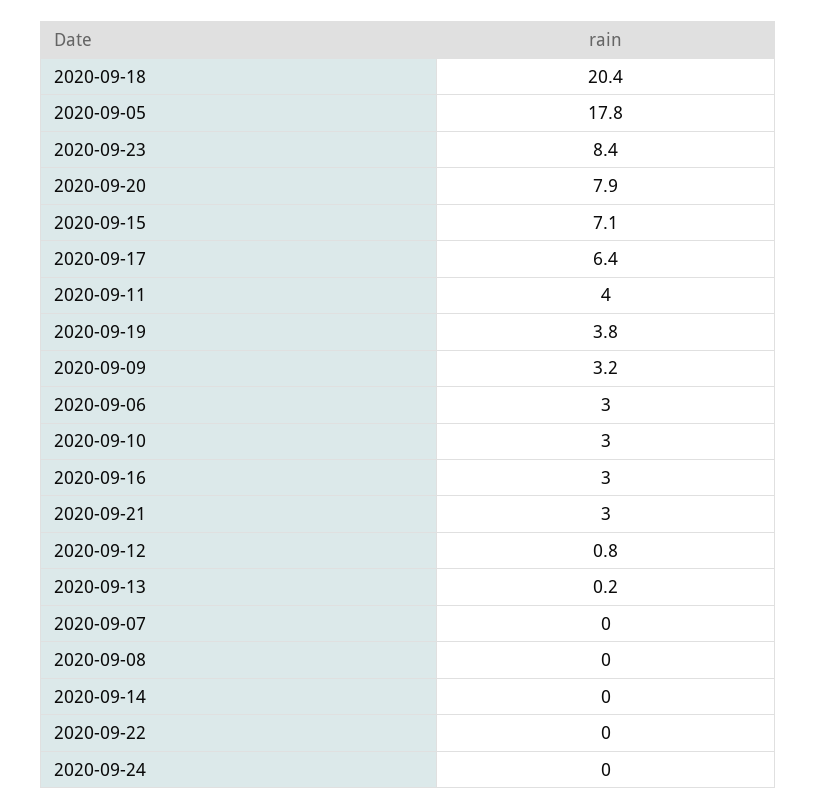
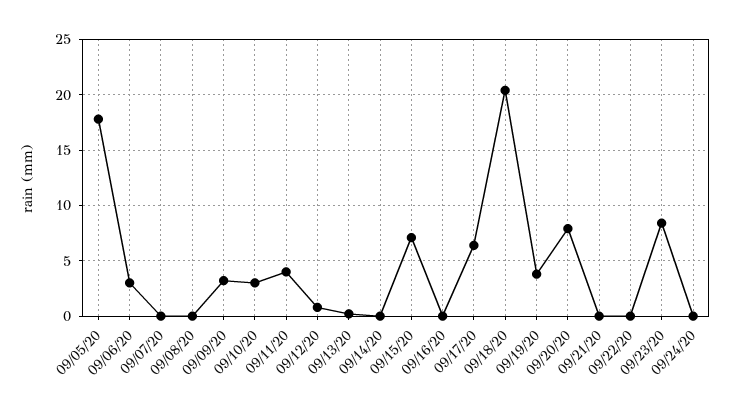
2020-09-16: 3 -> 0
2020-09-21: 3 -> 0

